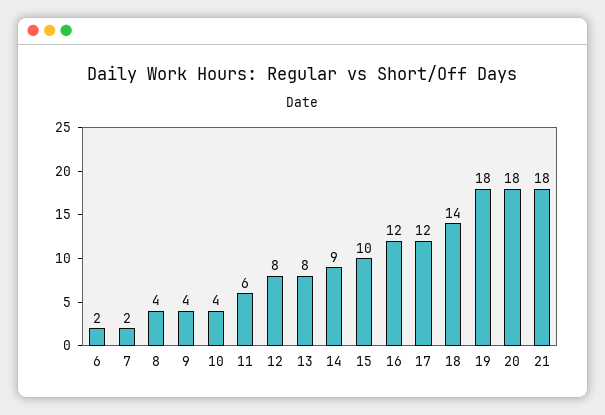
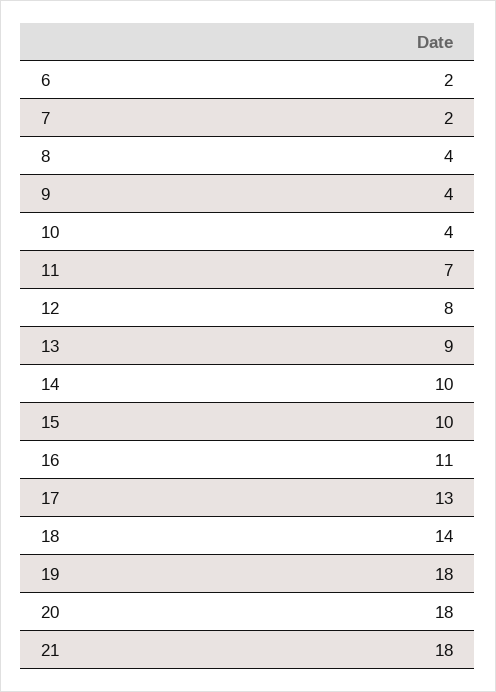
11: 6 -> 7
13: 8 -> 9
14: 9 -> 10
16: 12 -> 11
17: 12 -> 13

